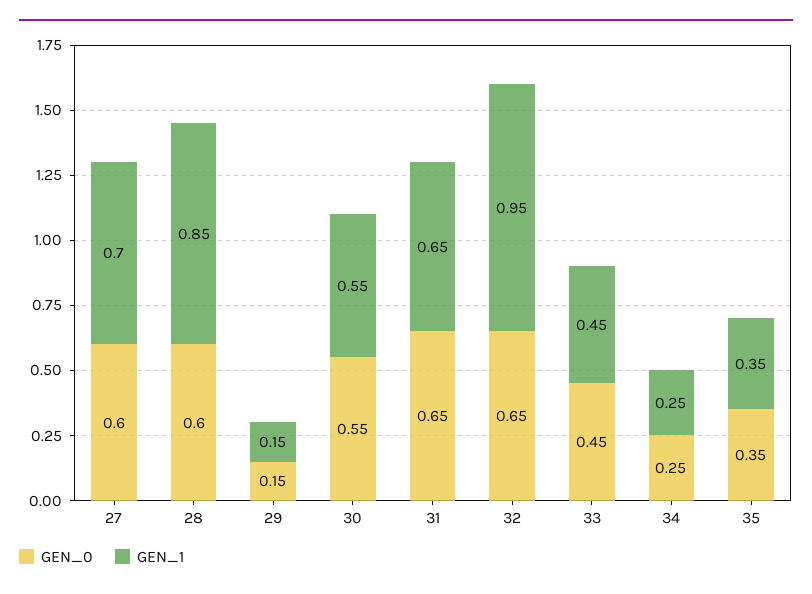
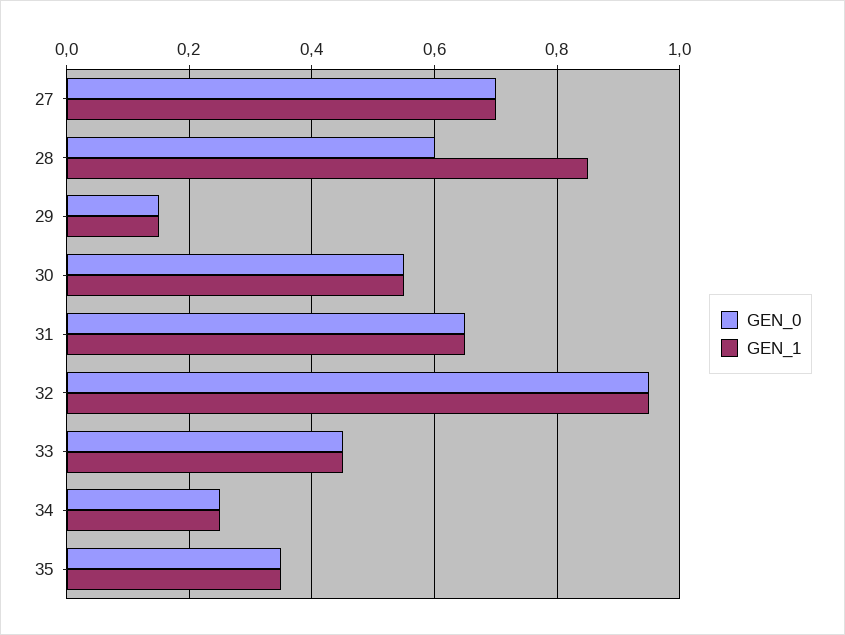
GEN_0, 27: 0.6 -> 0.7
GEN_0, 32: 0.65 -> 0.95

